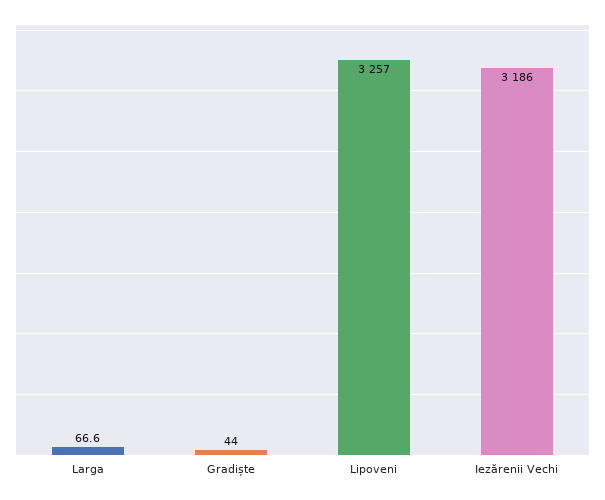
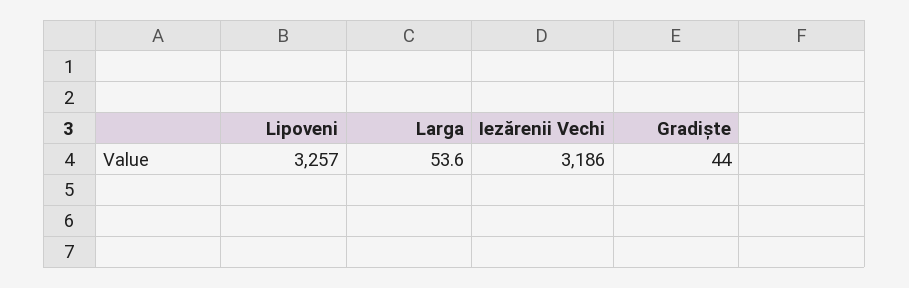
Larga: 66.6 -> 53.6

